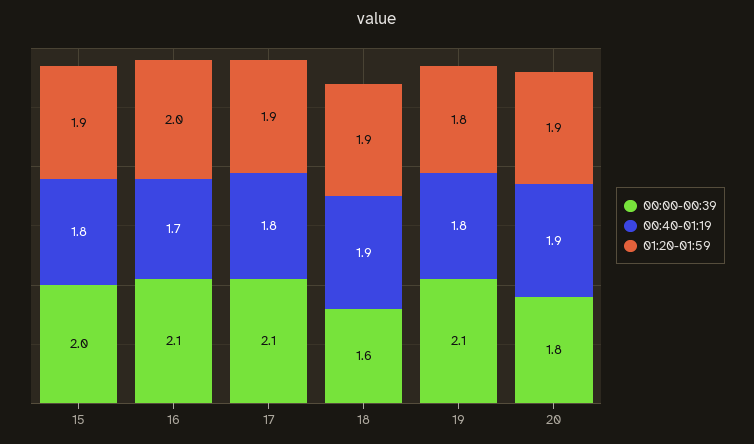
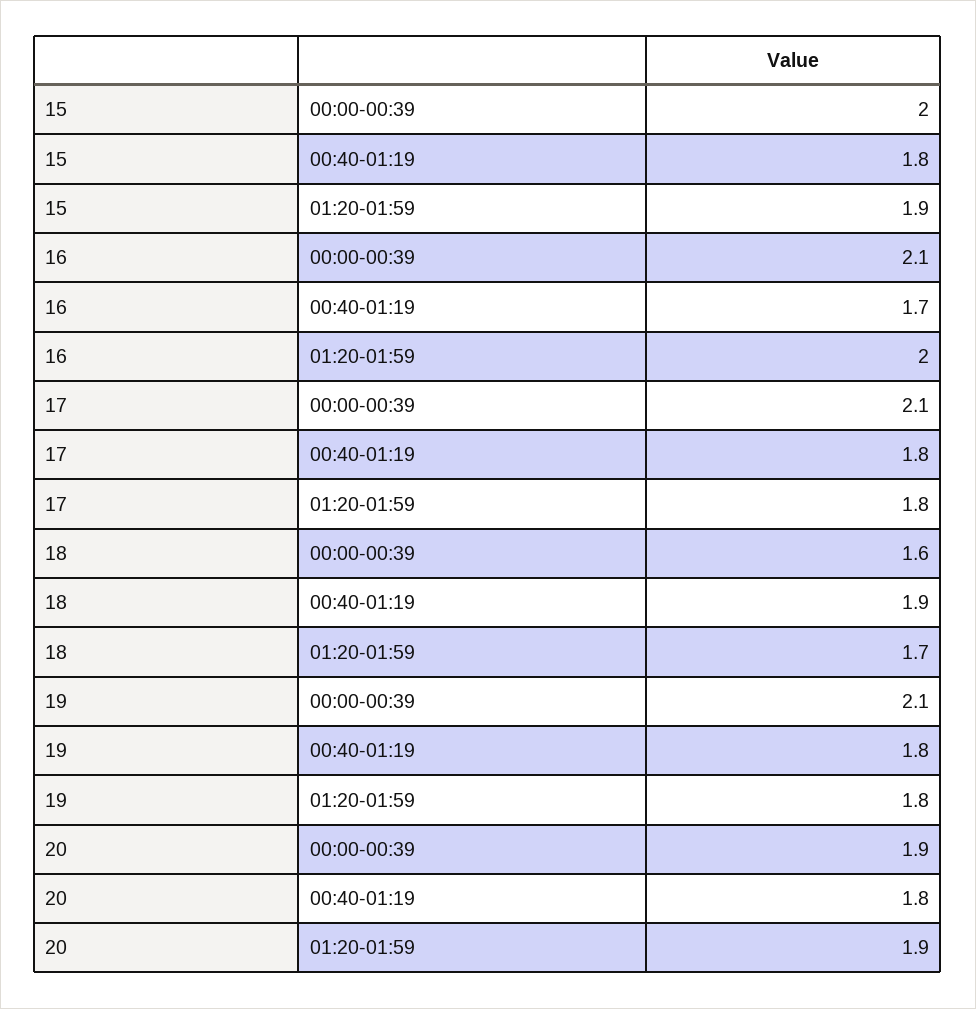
01:20-01:59, 17: 1.9 -> 1.8
01:20-01:59, 18: 1.9 -> 1.7
00:00-00:39, 20: 1.8 -> 1.9
00:40-01:19, 20: 1.9 -> 1.8

